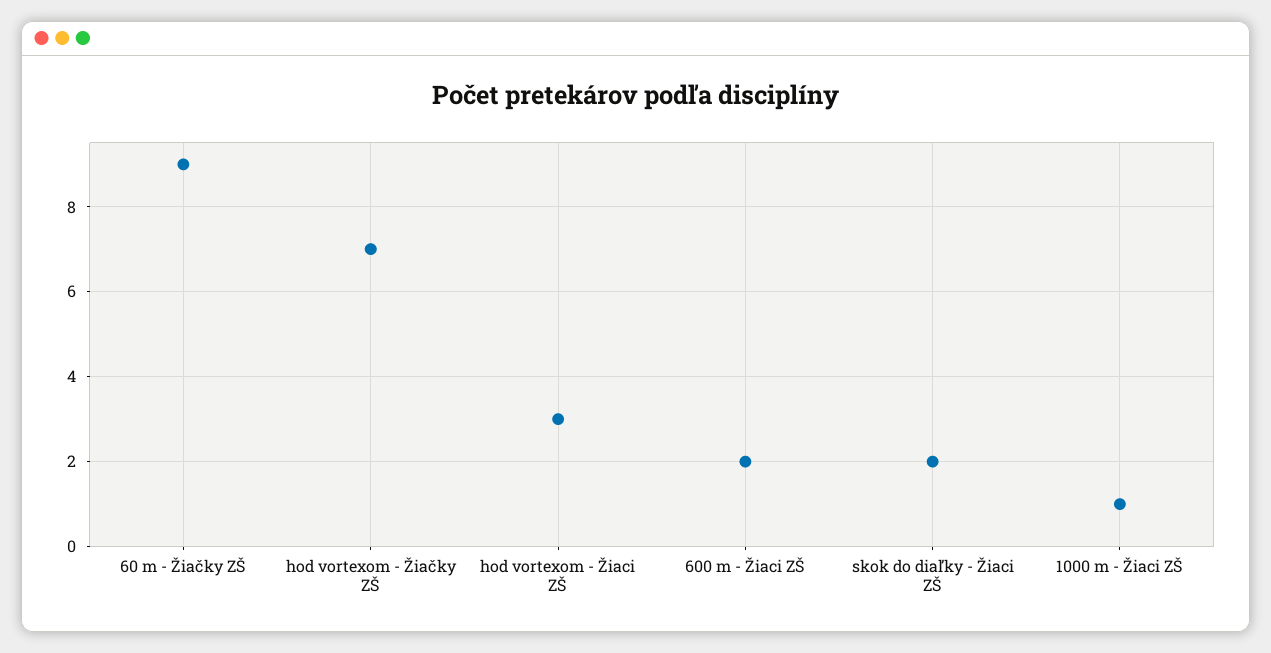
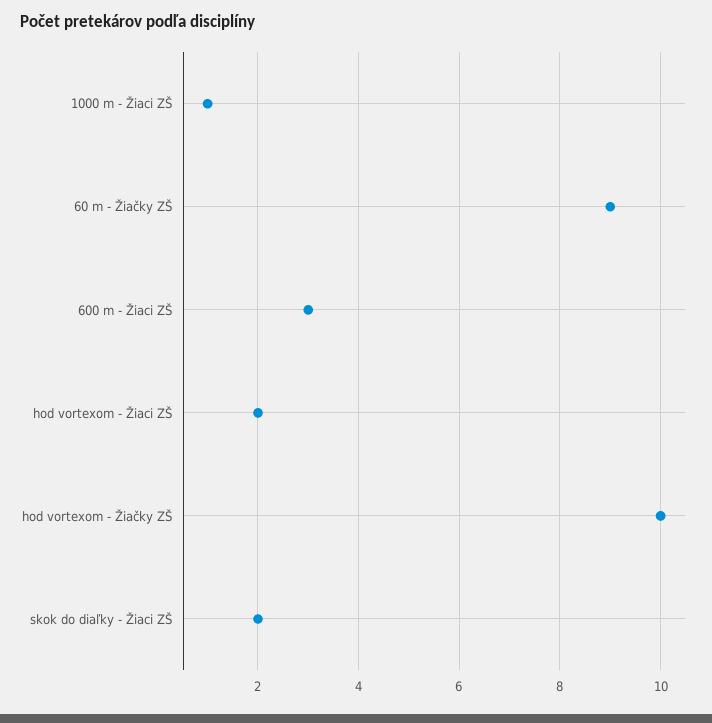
hod vortexom - Žiačky ZŠ: 7 -> 10
hod vortexom - Žiaci ZŠ: 3 -> 2
600 m - Žiaci ZŠ: 2 -> 3

